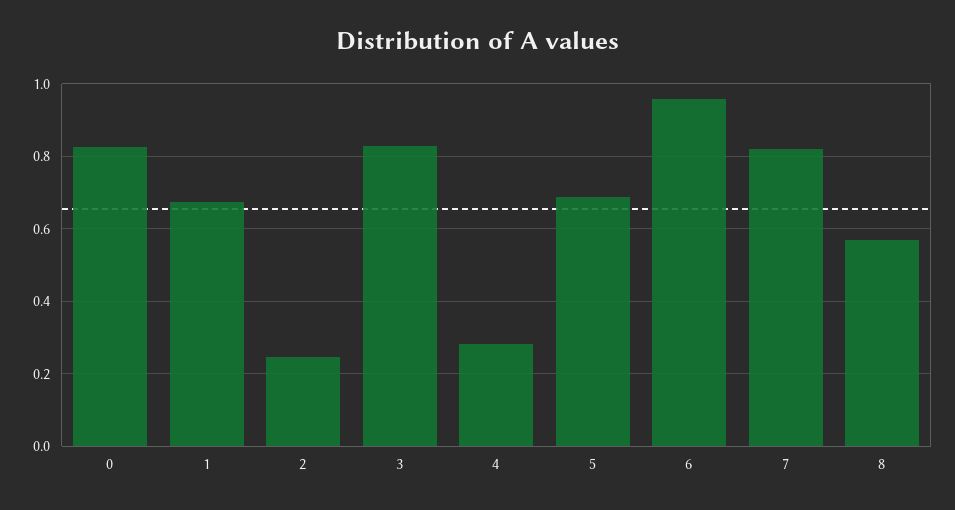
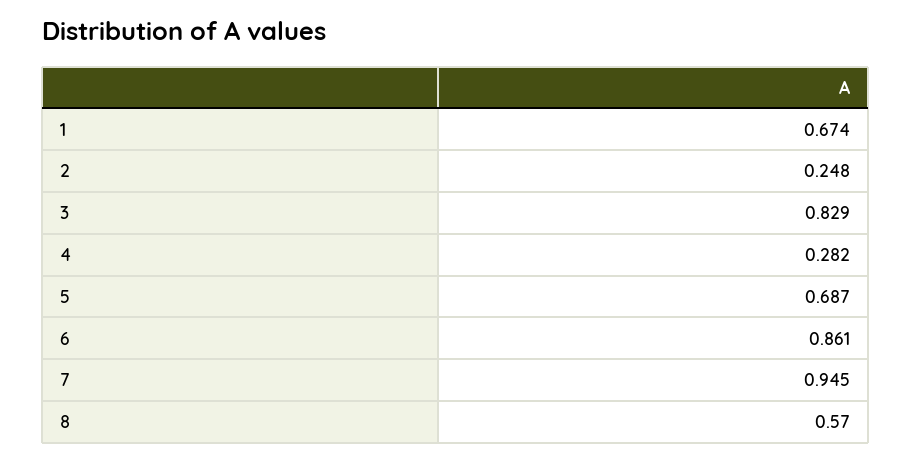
0: 0.82 -> none
6: 0.96 -> 0.861
7: 0.82 -> 0.945

